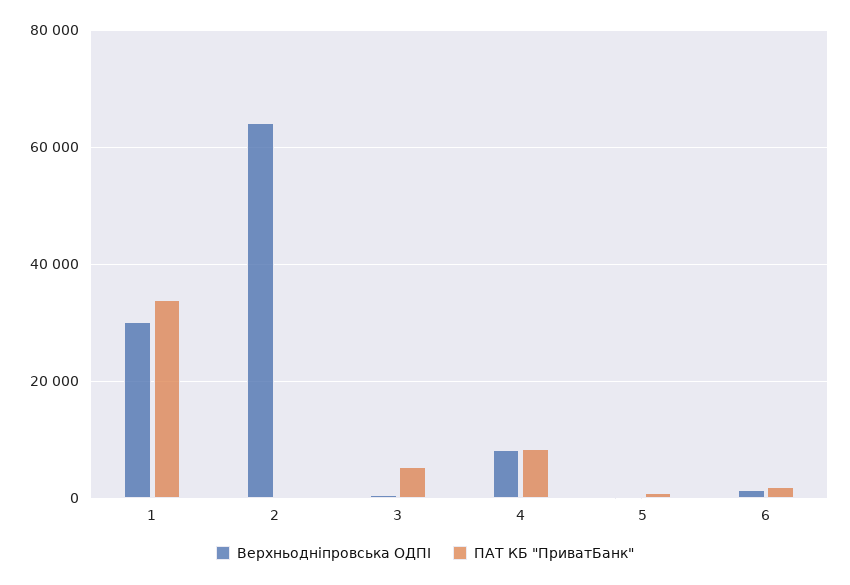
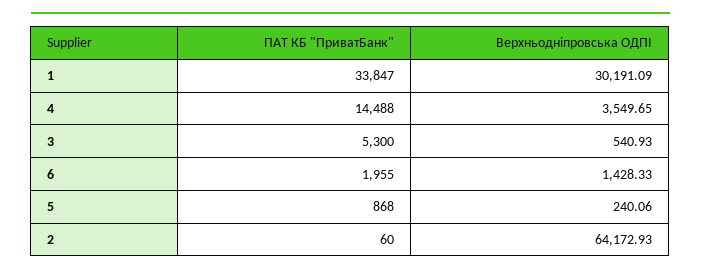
Верхньоднiпровська ОДПI, 4: 8000 -> 3549.65
ПАТ КБ "ПриватБанк", 4: 8000 -> 14488

